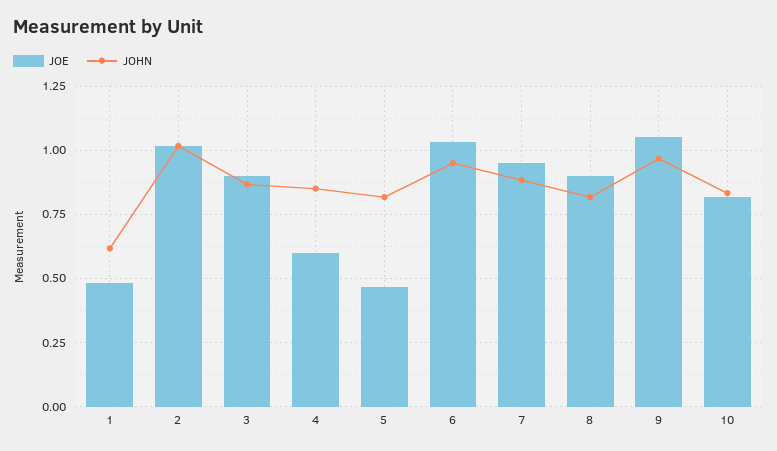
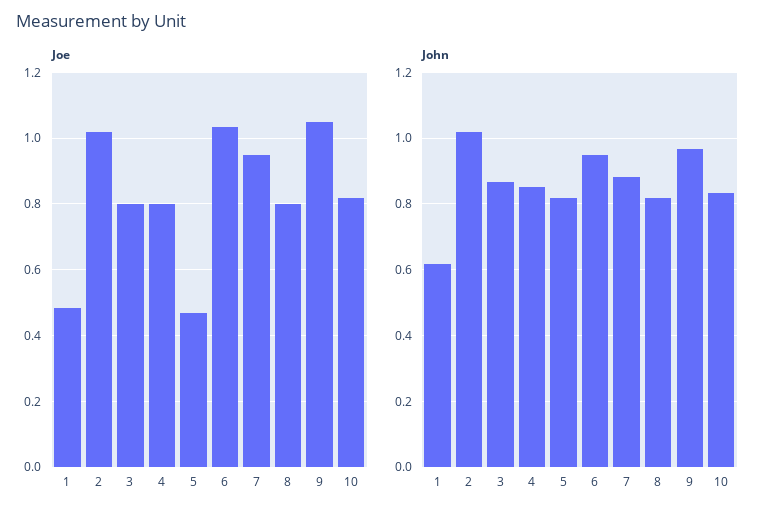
JOE, 3: 0.9 -> 0.8
JOE, 4: 0.6 -> 0.8
JOE, 8: 0.9 -> 0.8

